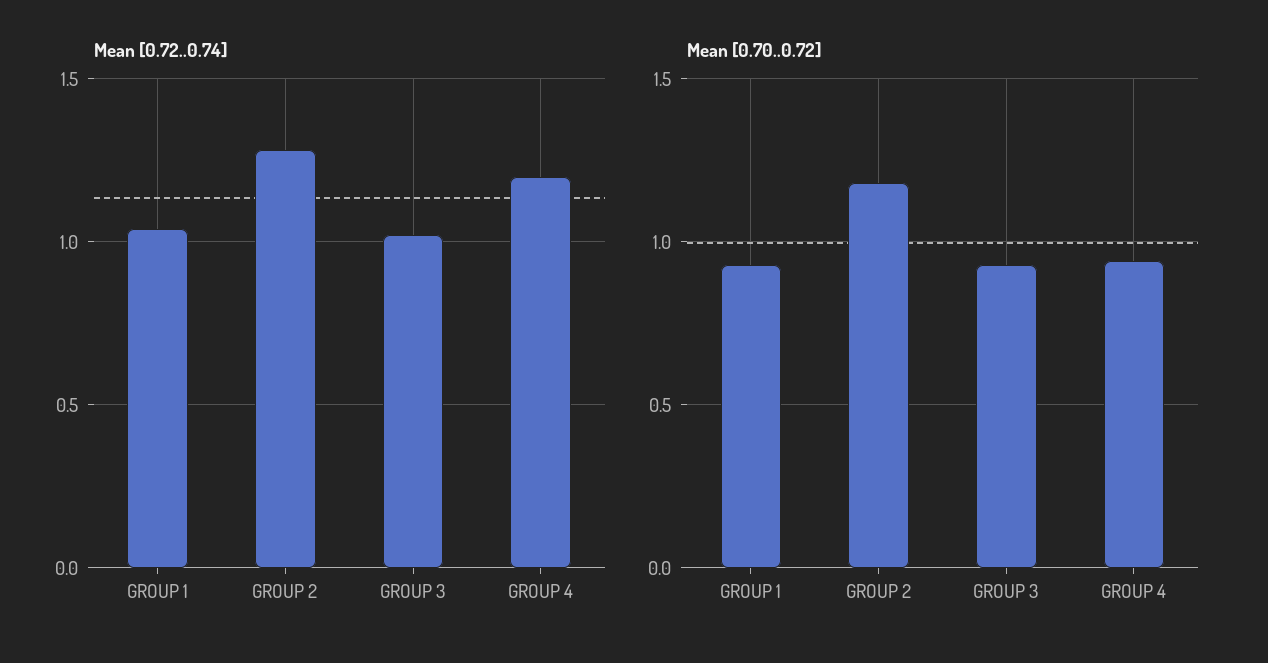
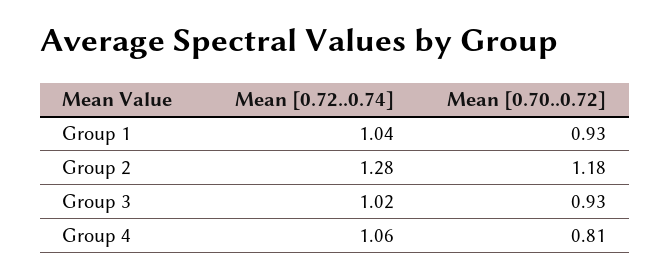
Mean [0.72..0.74], GROUP 4: 1.2 -> 1.06
Mean [0.70..0.72], GROUP 4: 0.95 -> 0.81

